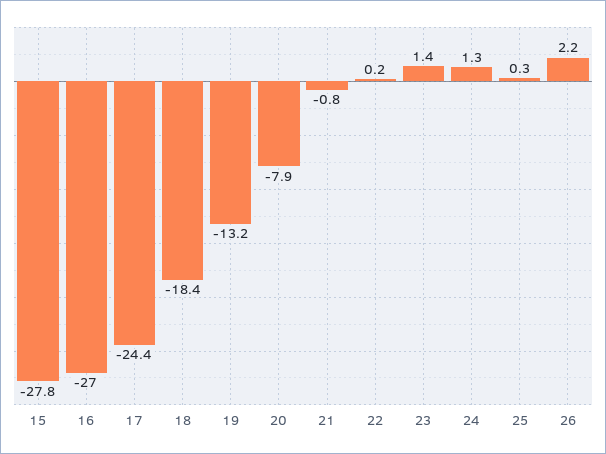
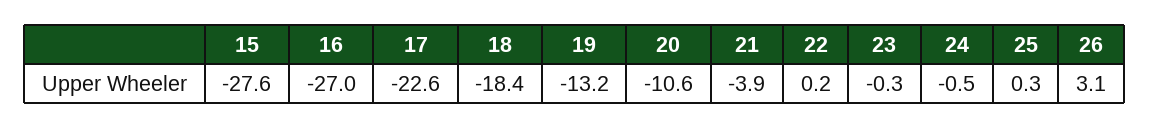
15: -27.8 -> -27.6
17: -24.4 -> -22.6
20: -7.9 -> -10.6
21: -0.8 -> -3.9
23: 1.4 -> -0.3
24: 1.3 -> -0.5
26: 2.2 -> 3.1

